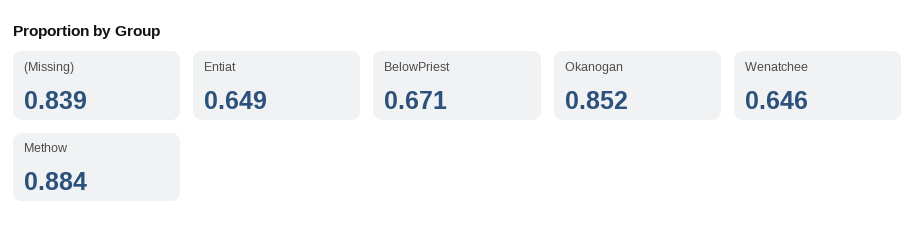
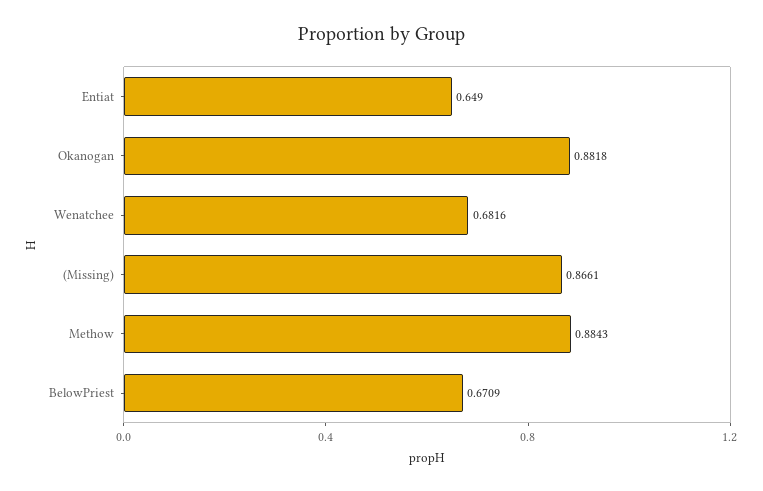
(Missing): 0.839 -> 0.8661
Okanogan: 0.852 -> 0.8818
Wenatchee: 0.646 -> 0.6816

